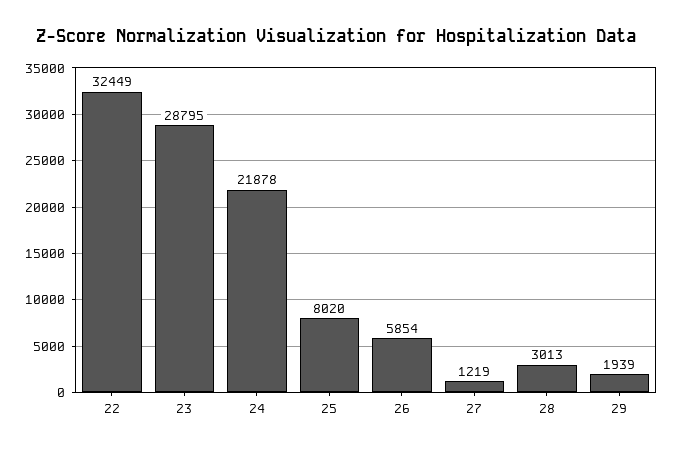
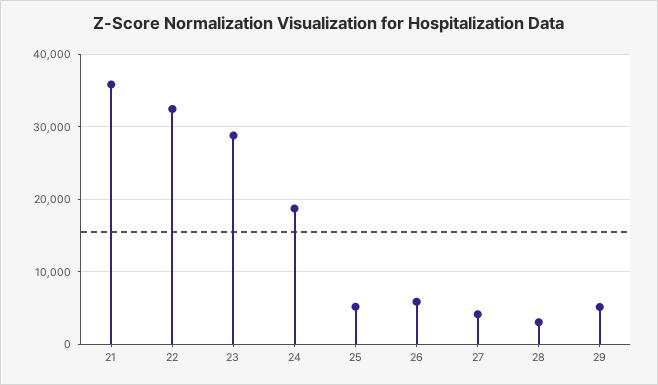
24: 21878 -> 19000
25: 8020 -> 5000
27: 1219 -> 4000
29: 1939 -> 5000
21: none -> 36000

